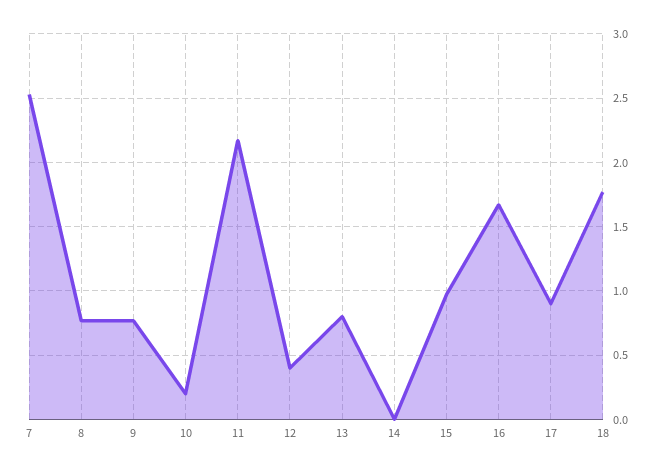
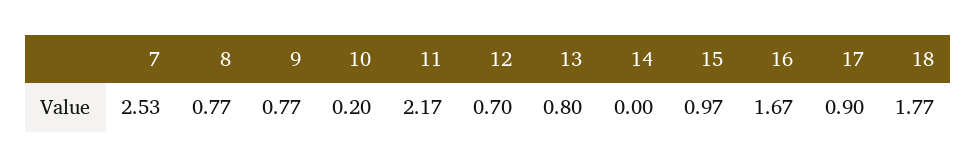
12: 0.4 -> 0.7

